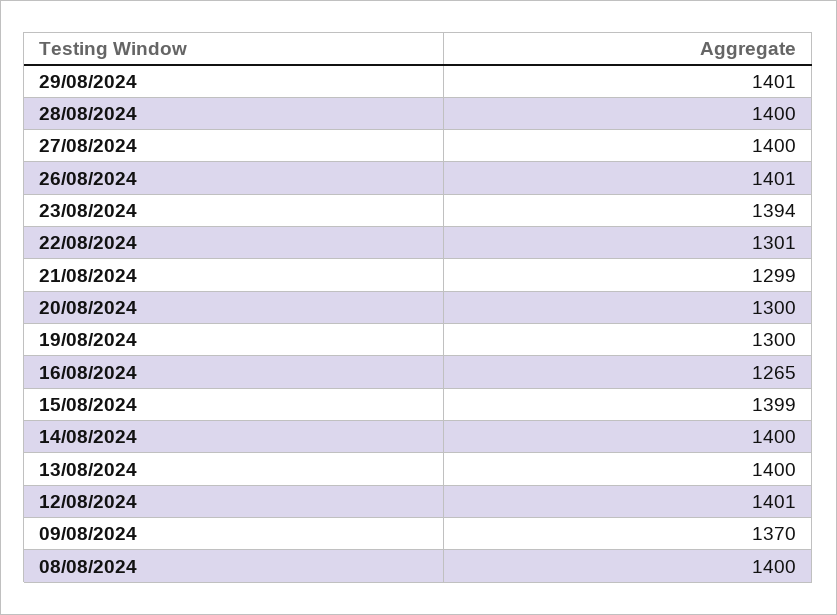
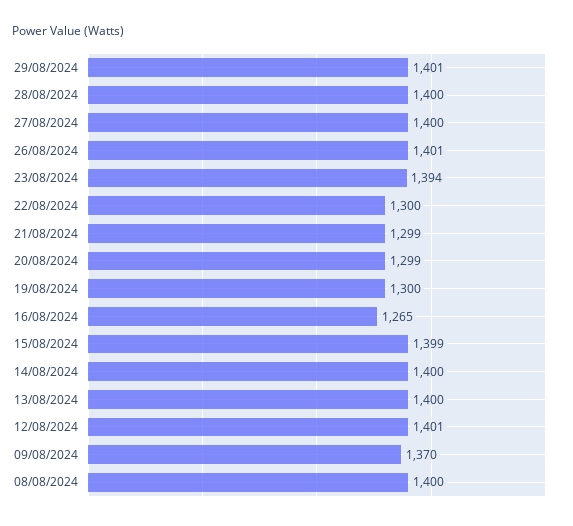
22/08/2024: 1301 -> 1300
20/08/2024: 1300 -> 1299

